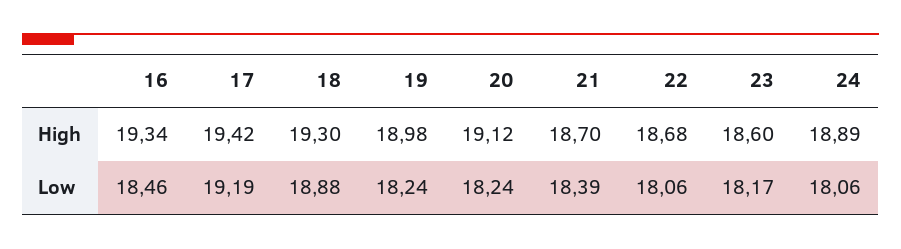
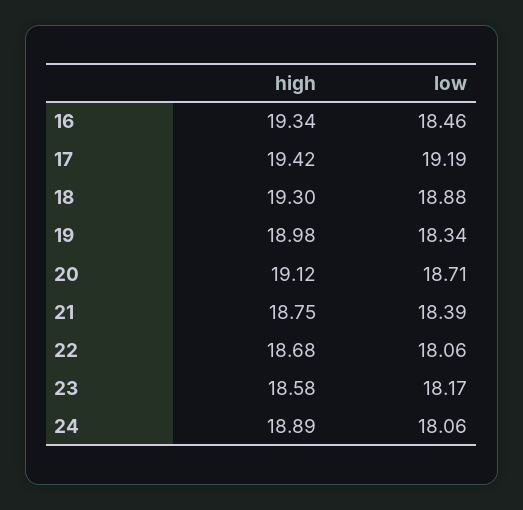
21, High: 18.7 -> 18.75
23, High: 18.6 -> 18.58
19, Low: 18.24 -> 18.34
20, Low: 18.24 -> 18.71

